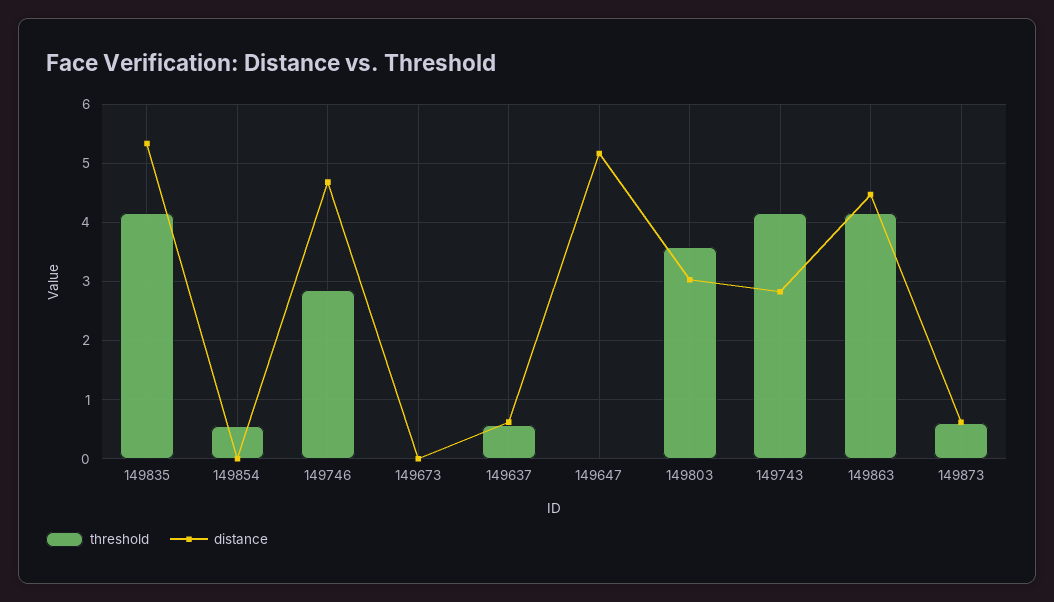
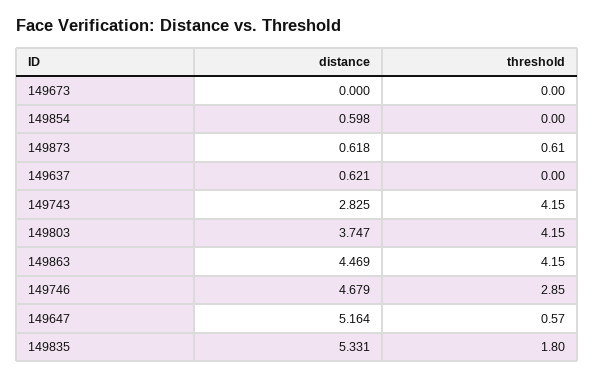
threshold, 149835: 4.2 -> 1.8
threshold, 149854: 0.6 -> 0
distance, 149854: 0 -> 0.598
threshold, 149637: 0.6 -> 0
threshold, 149647: 0 -> 0.57
threshold, 149803: 3.6 -> 4.15
distance, 149803: 3 -> 3.747

